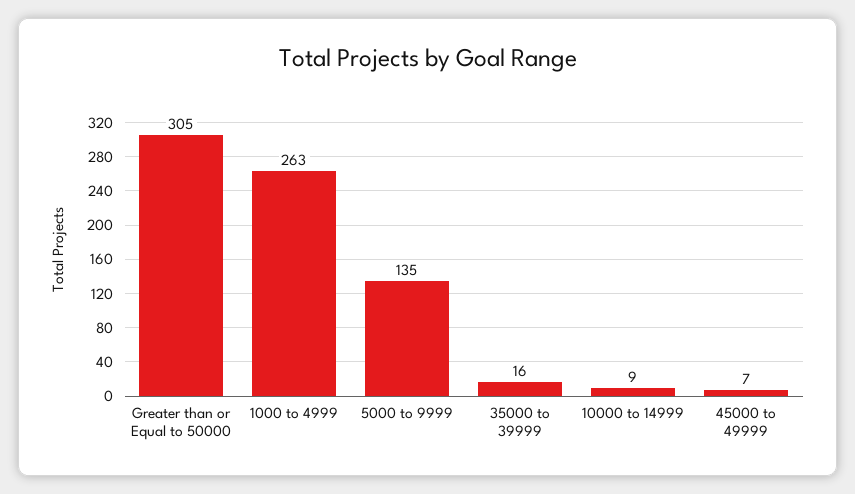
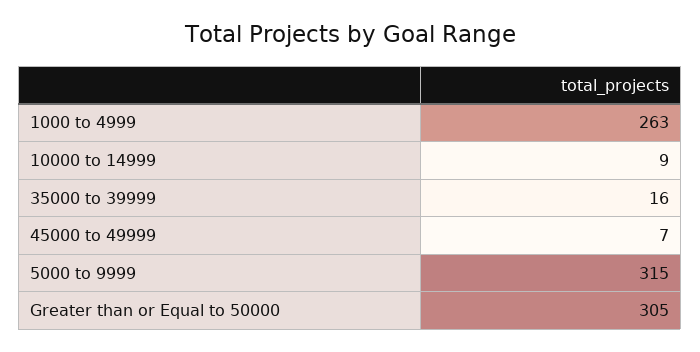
5000 to 9999: 135 -> 315

